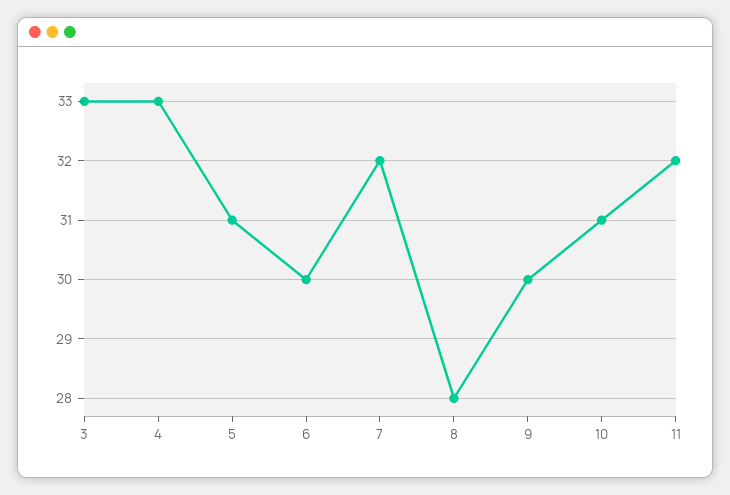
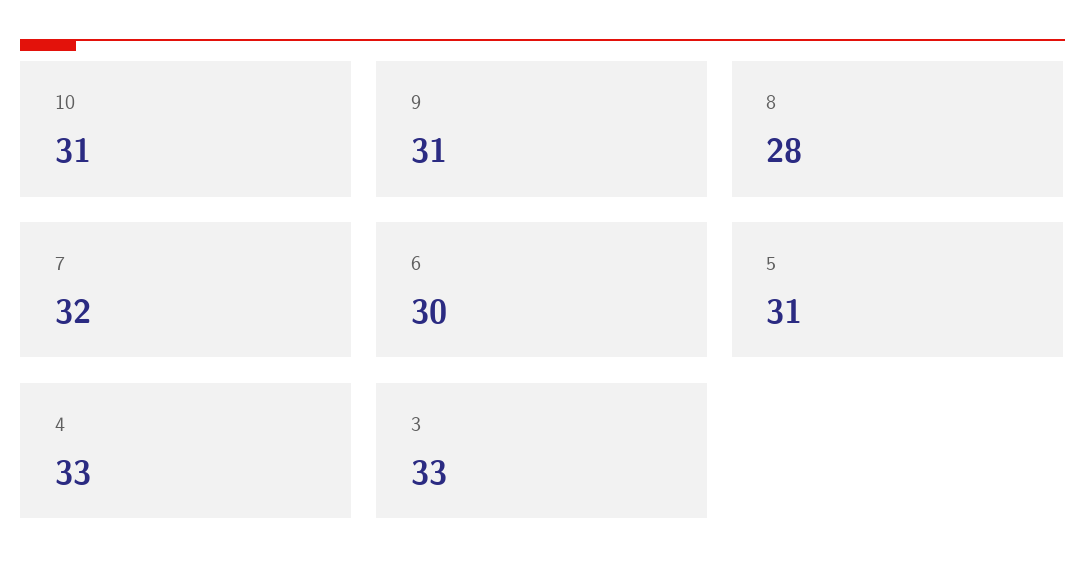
9: 30 -> 31
11: 32 -> none

